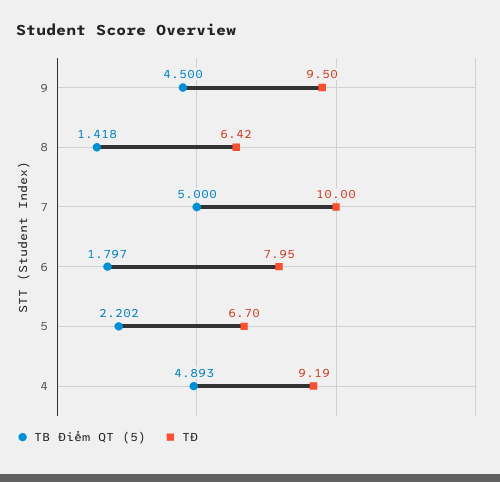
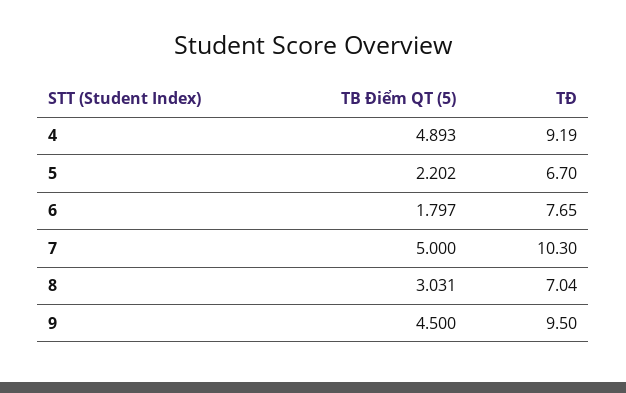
TB Điểm QT (5), 8: 1.418 -> 3.031
TĐ, 8: 6.42 -> 7.04
TĐ, 7: 10 -> 10.3
TĐ, 6: 7.95 -> 7.65

